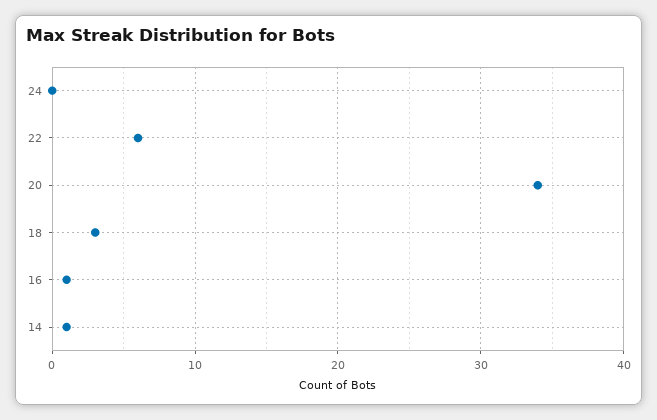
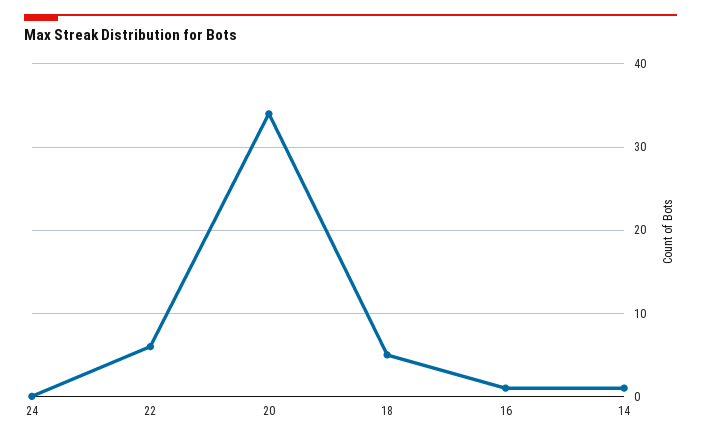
18: 3 -> 5

